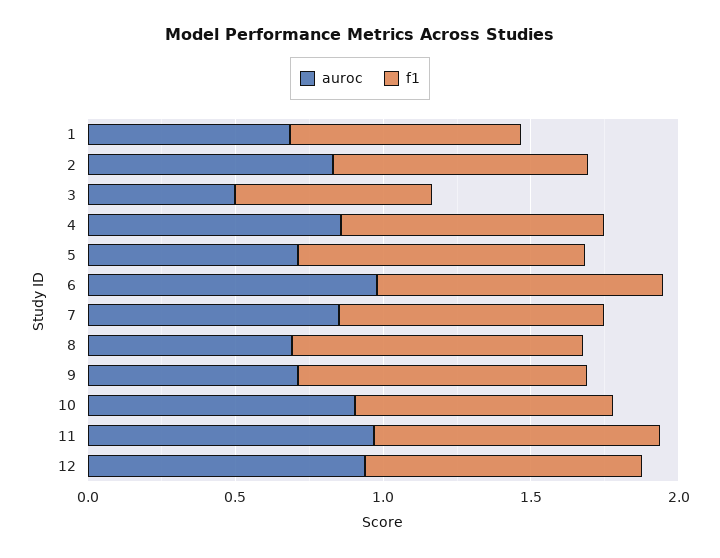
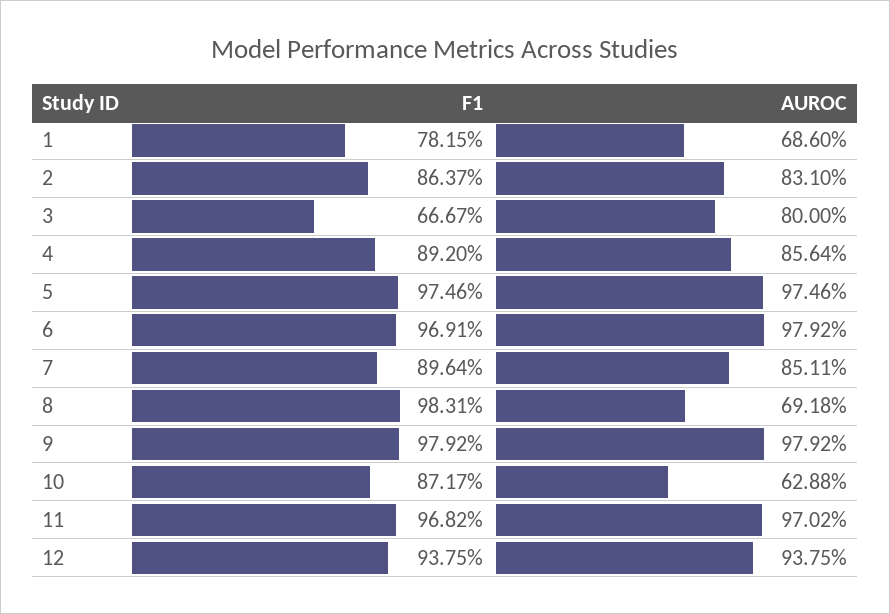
auroc, 3: 0.5 -> 0.8
auroc, 5: 0.7 -> 0.9746
auroc, 9: 0.7 -> 0.9792
auroc, 10: 0.9 -> 0.6288

